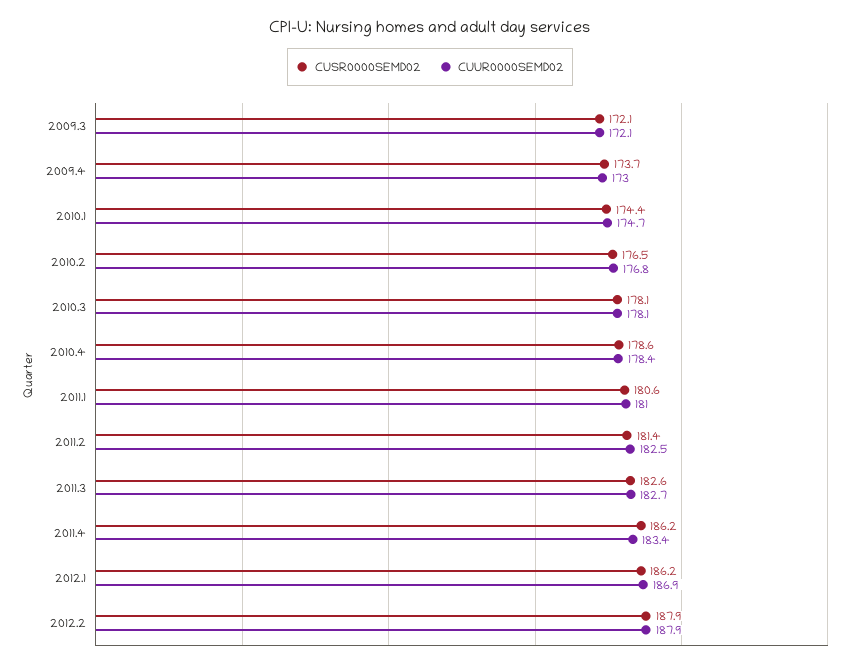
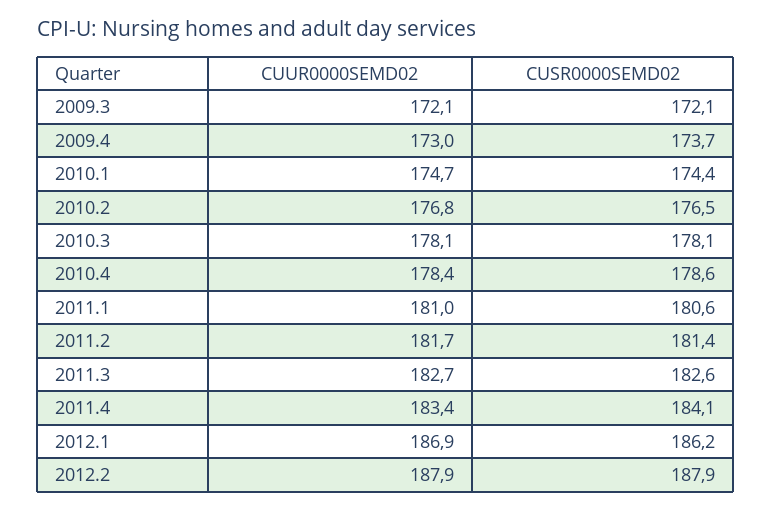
CUUR0000SEMD02, 2011.2: 182.5 -> 181.7
CUSR0000SEMD02, 2011.4: 186.2 -> 184.1

